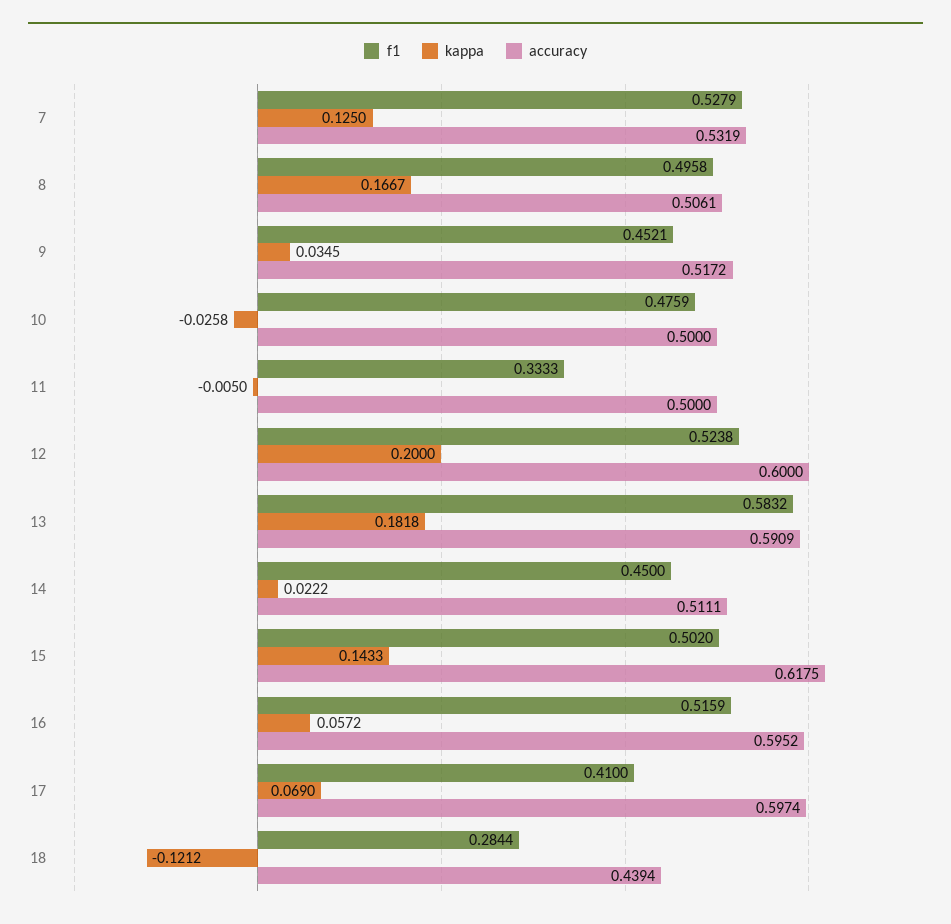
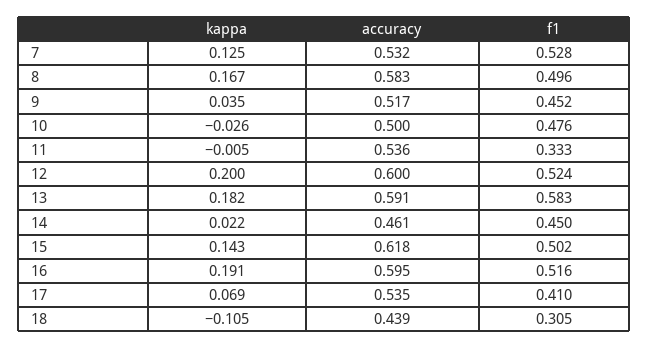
accuracy, 8: 0.5061 -> 0.583
accuracy, 11: 0.5 -> 0.536
accuracy, 14: 0.5111 -> 0.461
kappa, 16: 0.0572 -> 0.191
accuracy, 17: 0.5974 -> 0.535
f1, 18: 0.2844 -> 0.305
kappa, 18: -0.1212 -> -0.105

